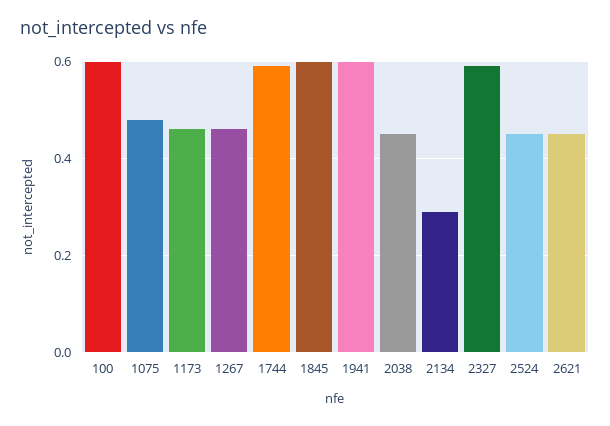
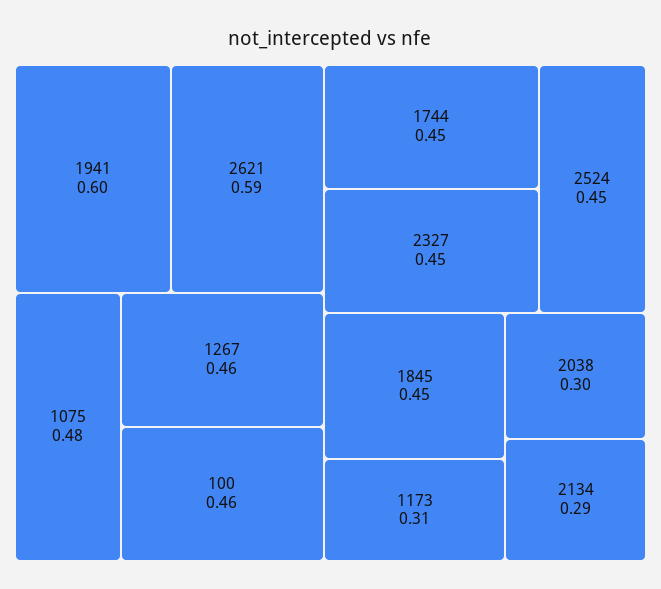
100: 0.6 -> 0.46
1173: 0.45 -> 0.31
1744: 0.6 -> 0.45
1845: 0.6 -> 0.45
2038: 0.45 -> 0.3
2327: 0.6 -> 0.45
2621: 0.45 -> 0.59

